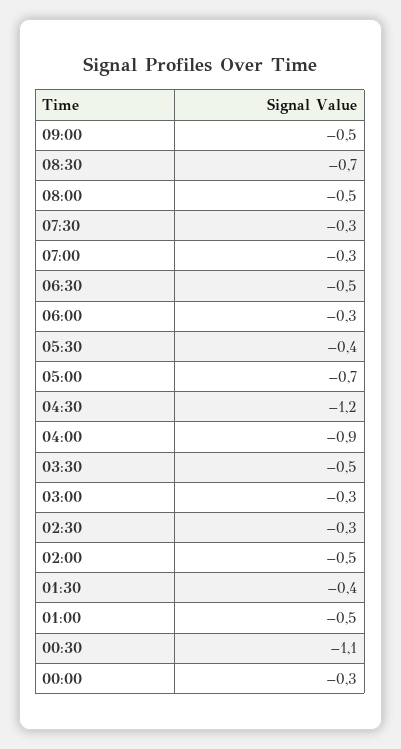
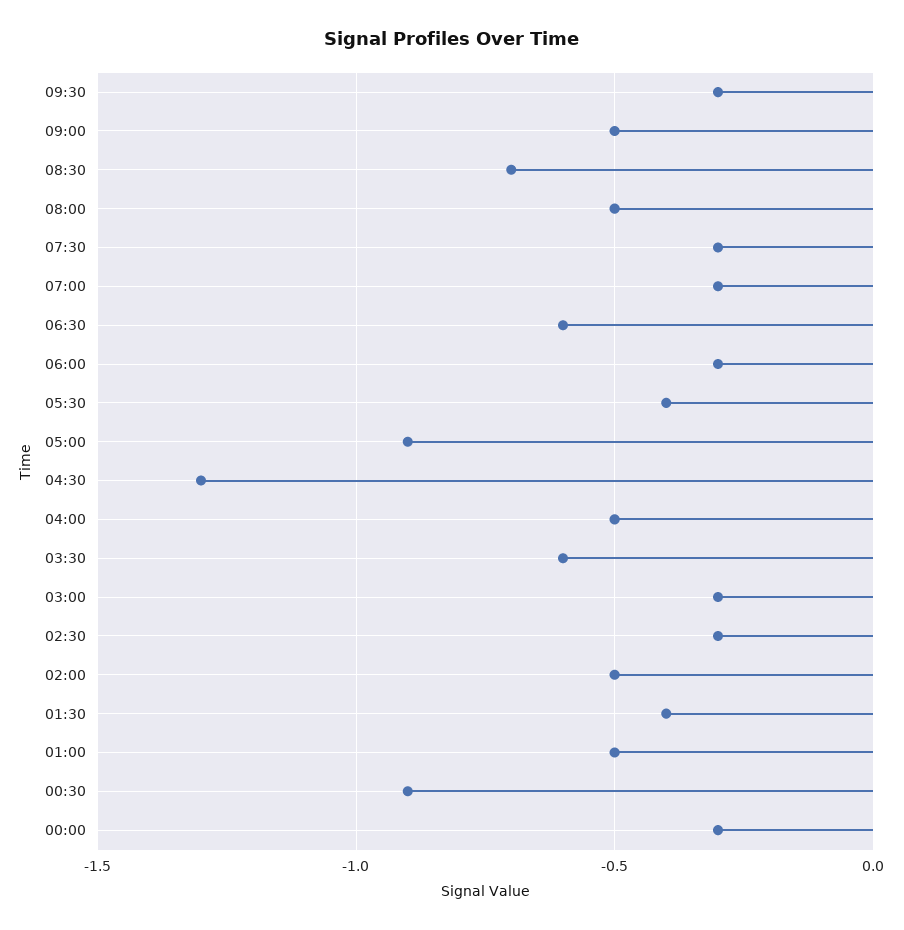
06:30: -0.5 -> -0.6
05:00: -0.7 -> -0.9
04:30: -1.2 -> -1.3
04:00: -0.9 -> -0.5
03:30: -0.5 -> -0.6
00:30: -1.1 -> -0.9
09:30: none -> -0.3

